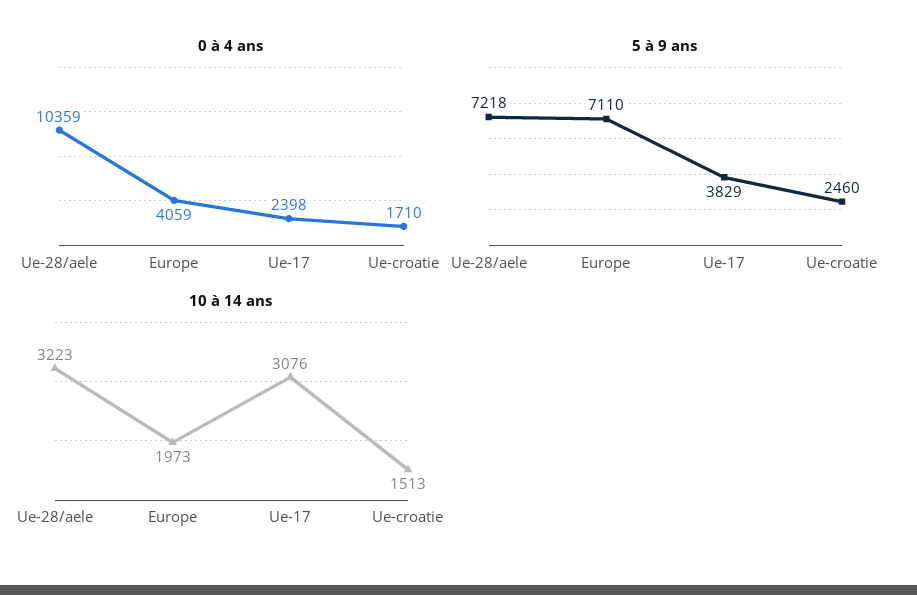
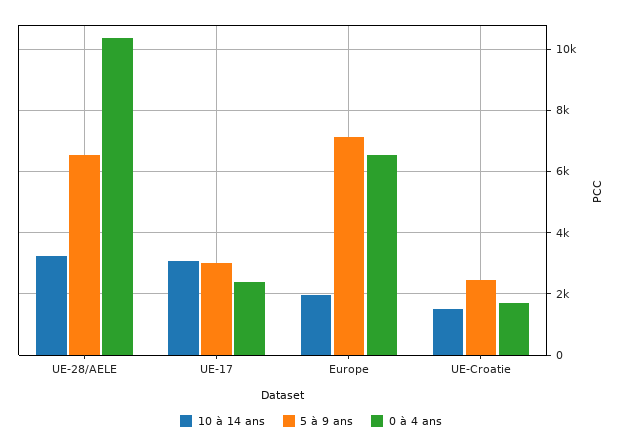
0 à 4 ans, Europe: 4059 -> 6600
5 à 9 ans, Ue-28/aele: 7218 -> 6600
5 à 9 ans, Ue-17: 3829 -> 3000

